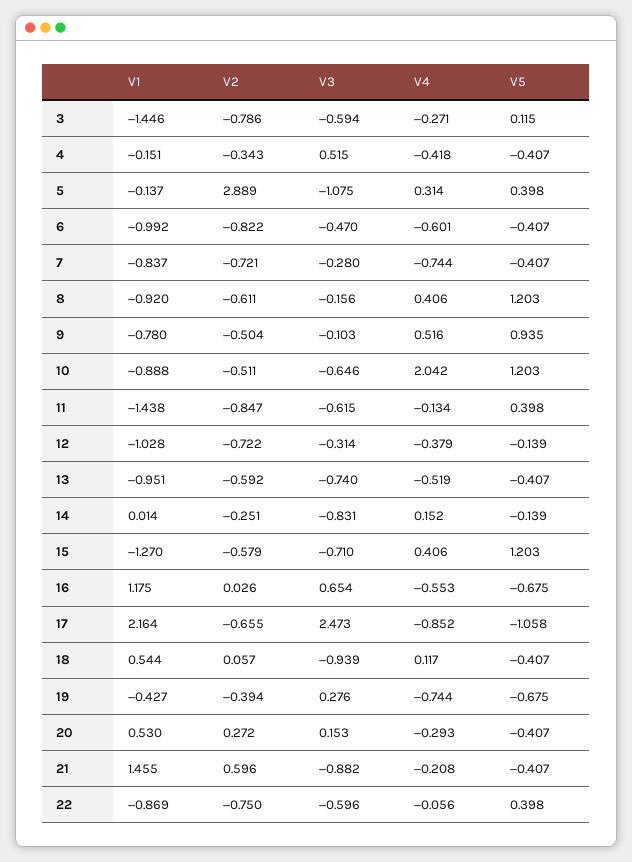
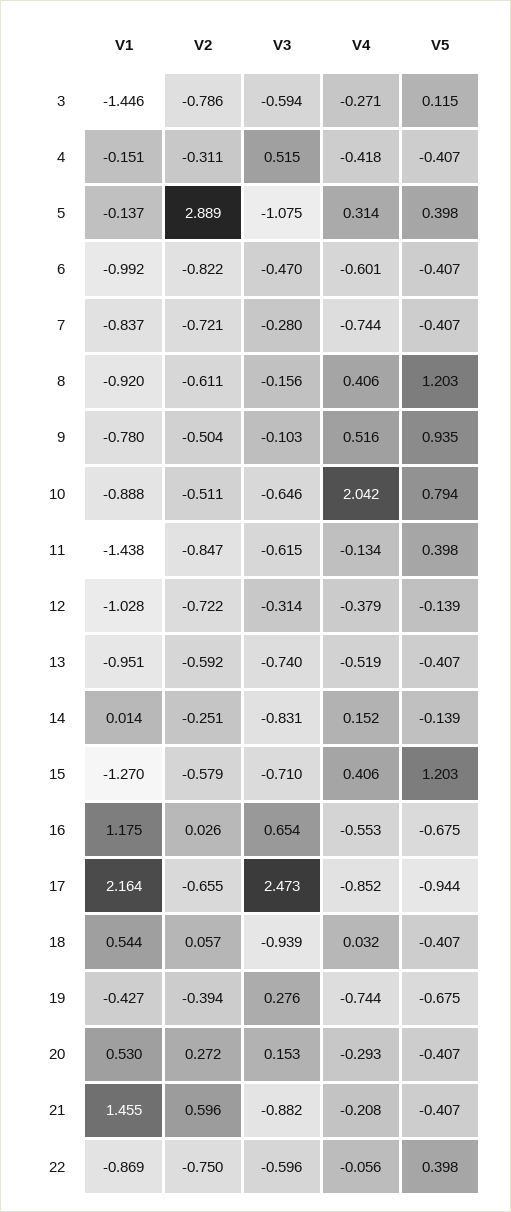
V2, 4: -0.343 -> -0.311
V5, 10: 1.203 -> 0.794
V5, 17: -1.058 -> -0.944
V4, 18: 0.117 -> 0.032

